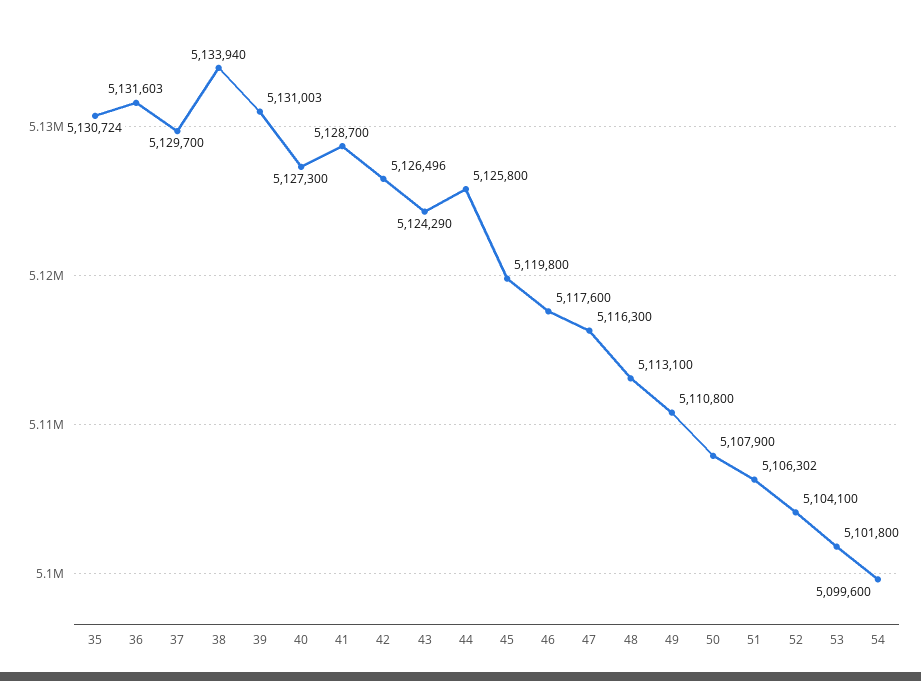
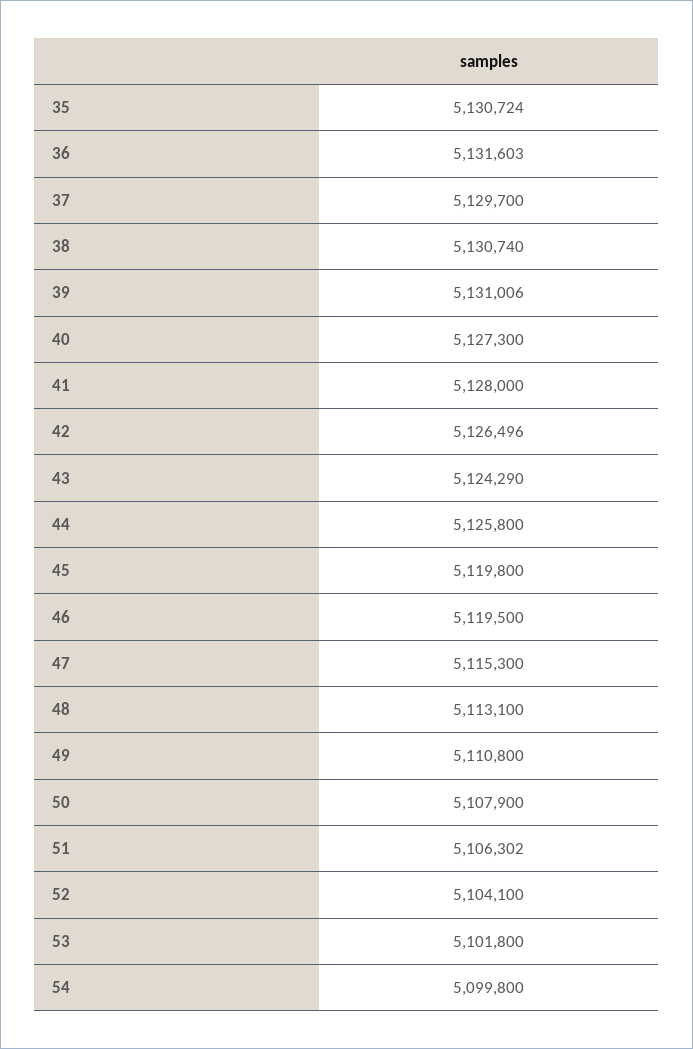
38: 5133940 -> 5130740
39: 5131003 -> 5131006
41: 5128700 -> 5128000
46: 5117600 -> 5119500
47: 5116300 -> 5115300
54: 5099600 -> 5099800

